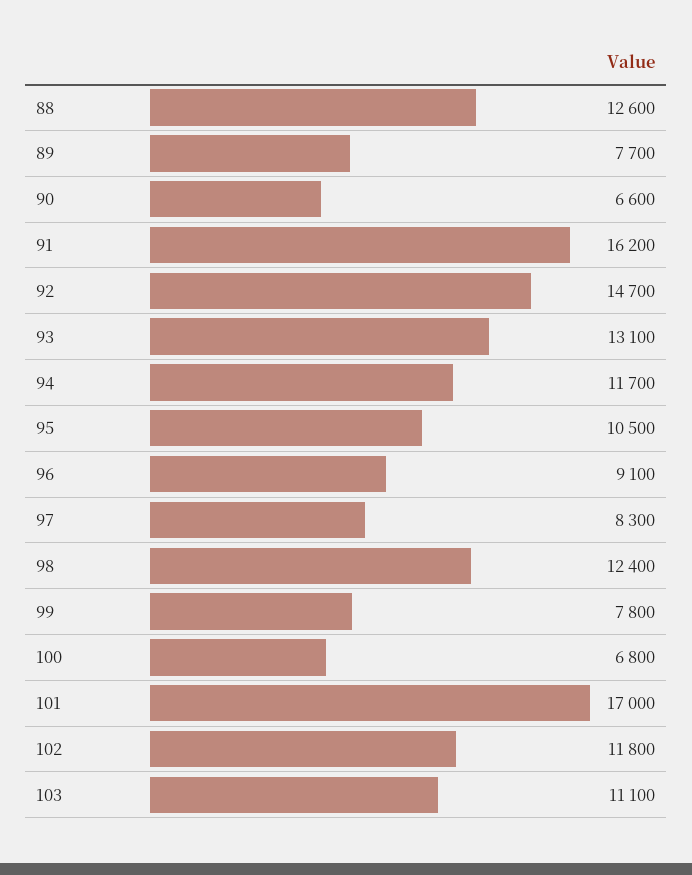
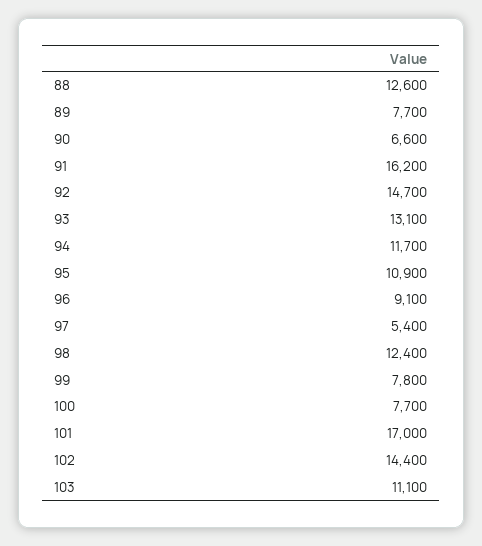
95: 10500 -> 10900
97: 8300 -> 5400
100: 6800 -> 7700
102: 11800 -> 14400

